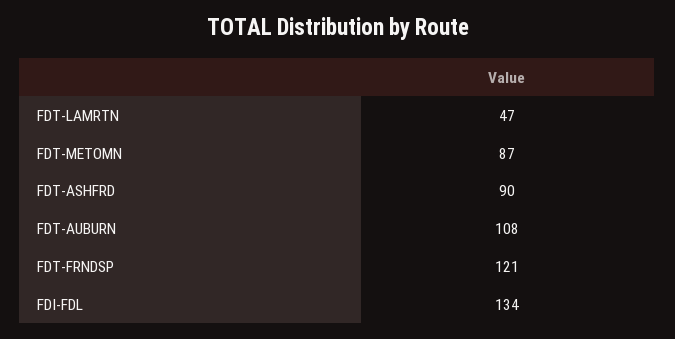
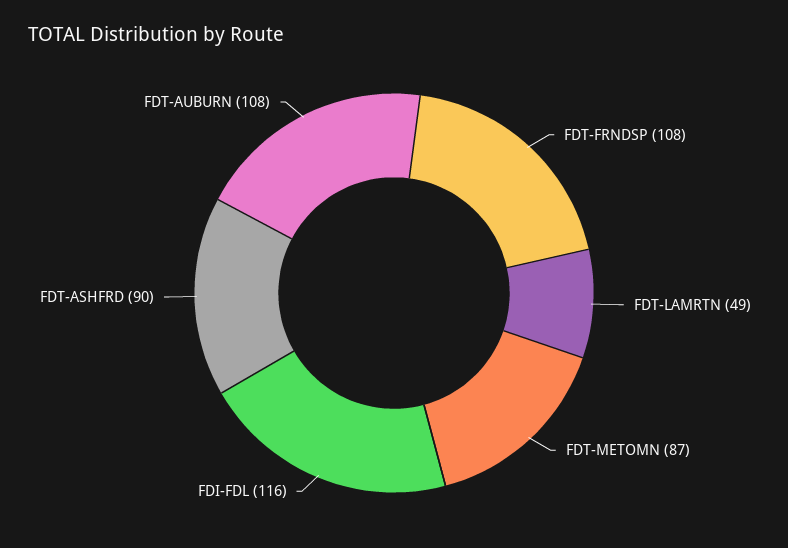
FDT-LAMRTN: 47 -> 49
FDT-FRNDSP: 121 -> 108
FDI-FDL: 134 -> 116

